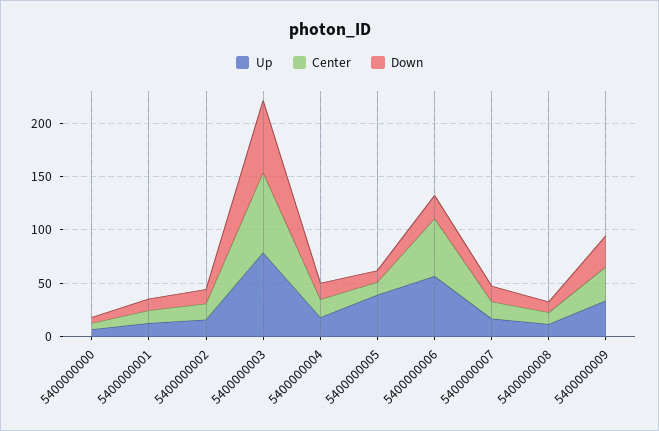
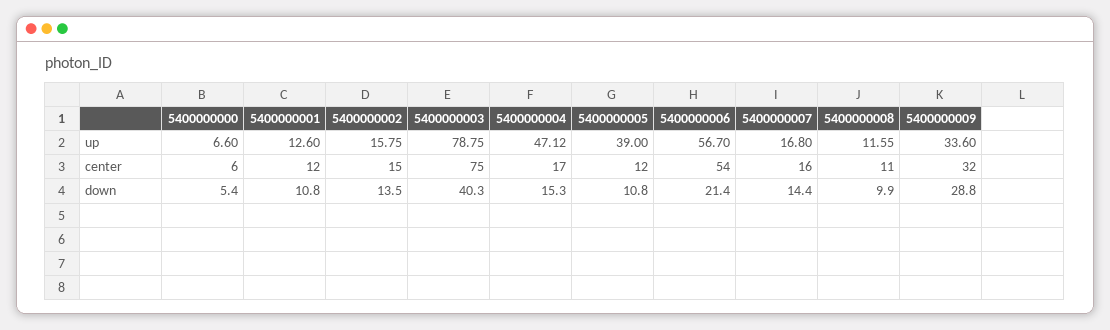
Down, 5400000003: 70 -> 40.3
Up, 5400000004: 20 -> 47.12

